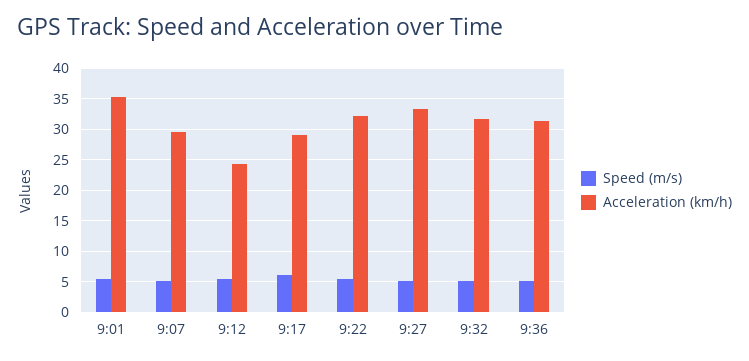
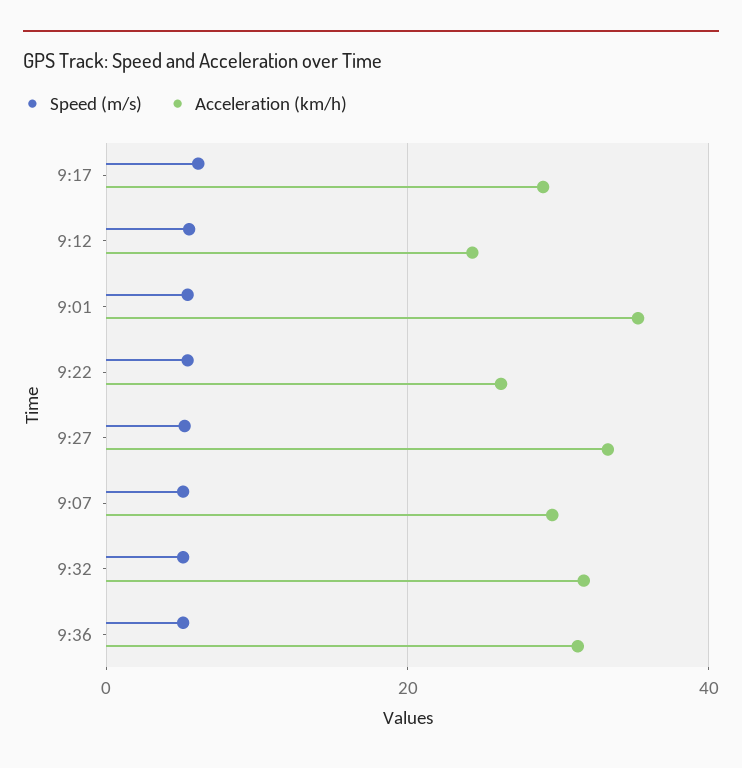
Acceleration (km/h), 9:22: 32 -> 26

